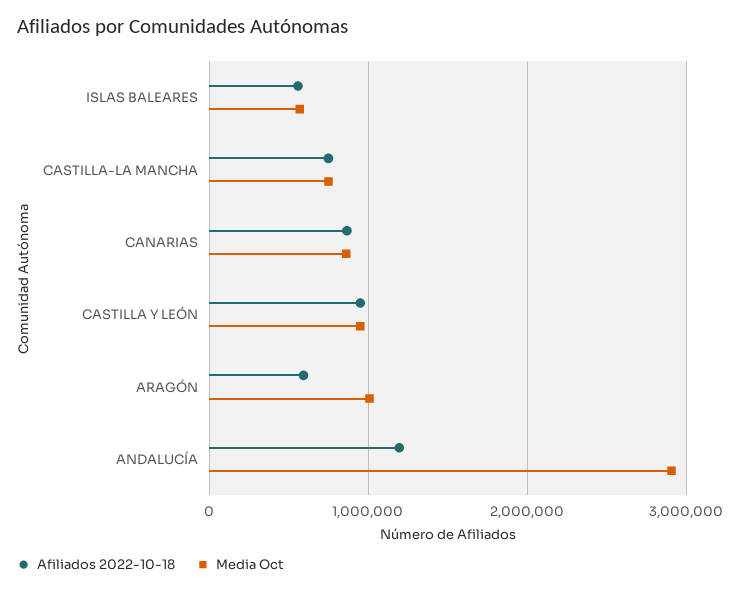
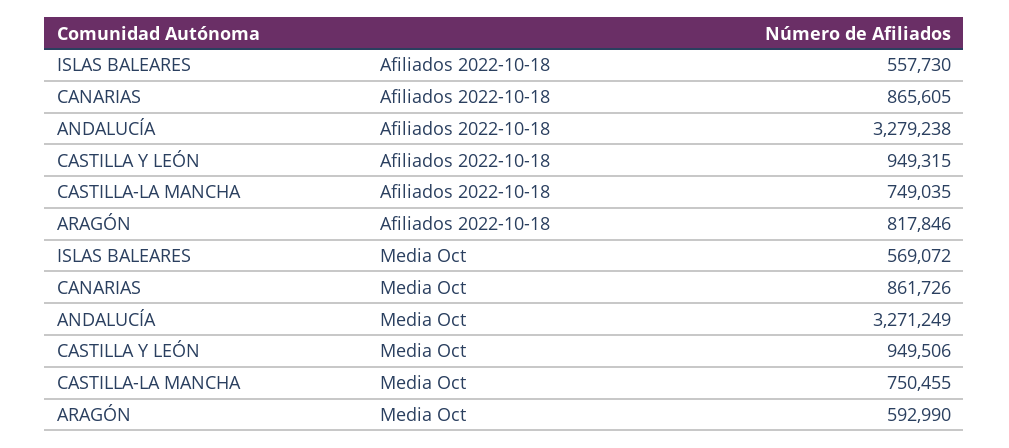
Afiliados 2022-10-18, ARAGÓN: 600000 -> 817846
Media Oct, ARAGÓN: 1000000 -> 592990
Afiliados 2022-10-18, ANDALUCÍA: 1200000 -> 3279238
Media Oct, ANDALUCÍA: 2900000 -> 3271249

